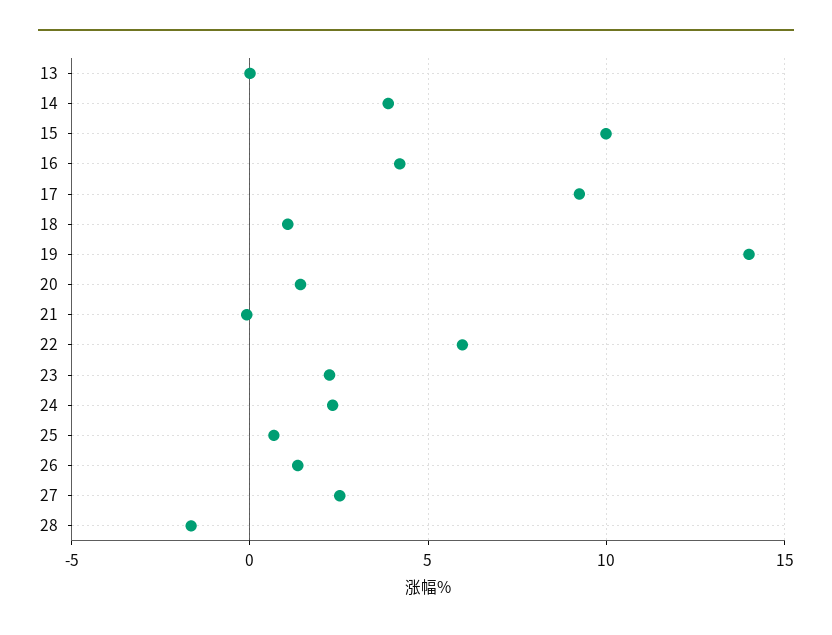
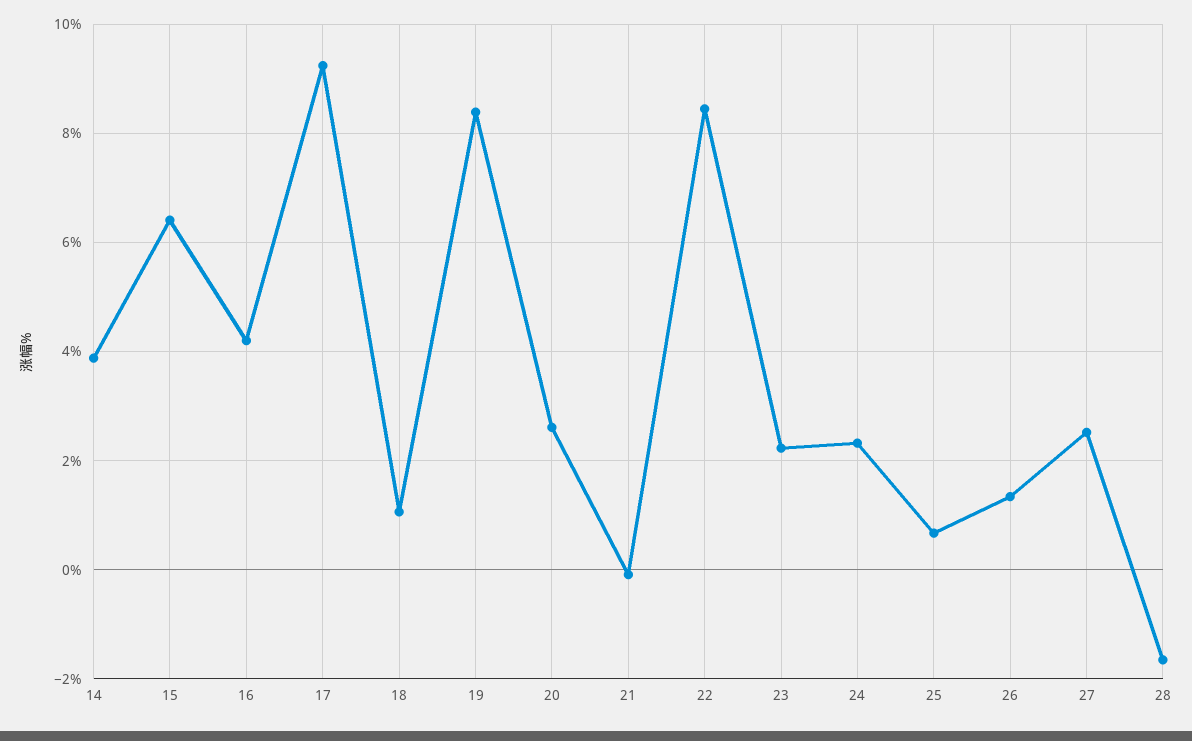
13: 0 -> none
15: 10 -> 6.4
19: 14 -> 8.4
20: 1.5 -> 2.6
22: 6 -> 8.4

